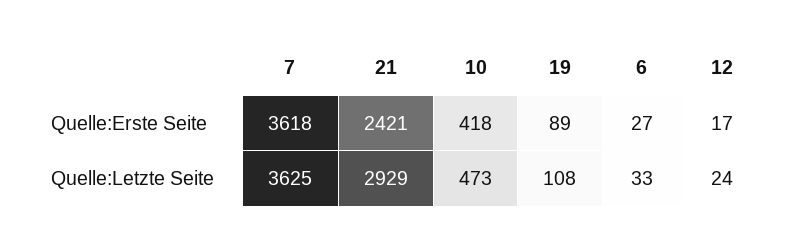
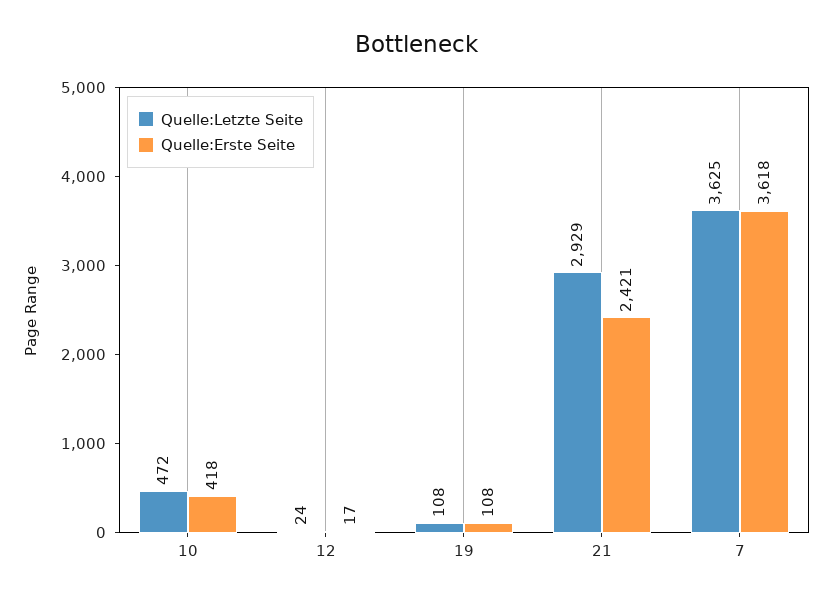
Quelle:Erste Seite, 19: 89 -> 108
Quelle:Erste Seite, 6: 27 -> none
Quelle:Letzte Seite, 10: 473 -> 472
Quelle:Letzte Seite, 6: 33 -> none

